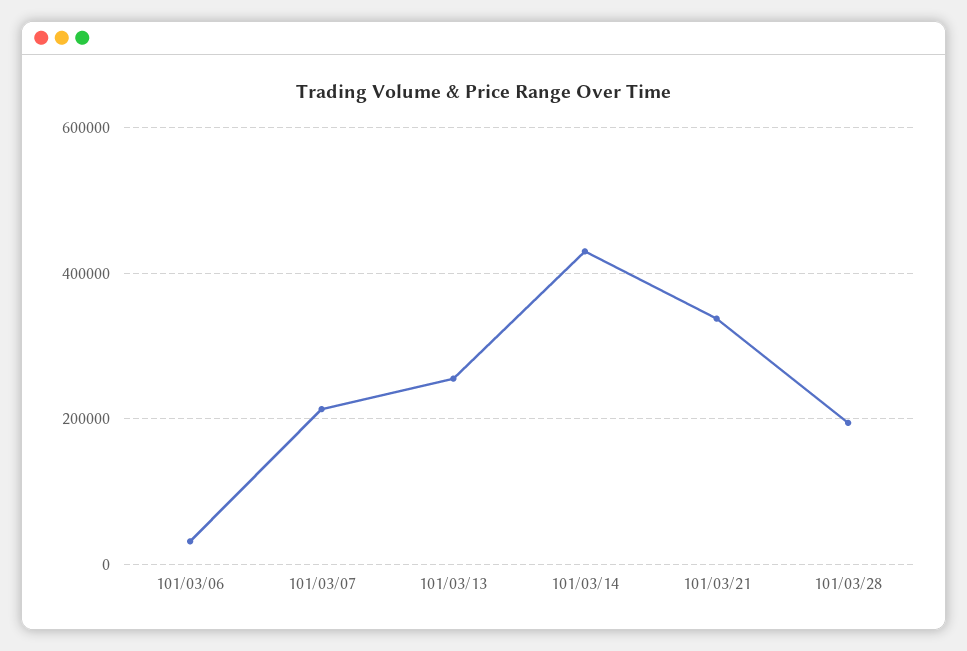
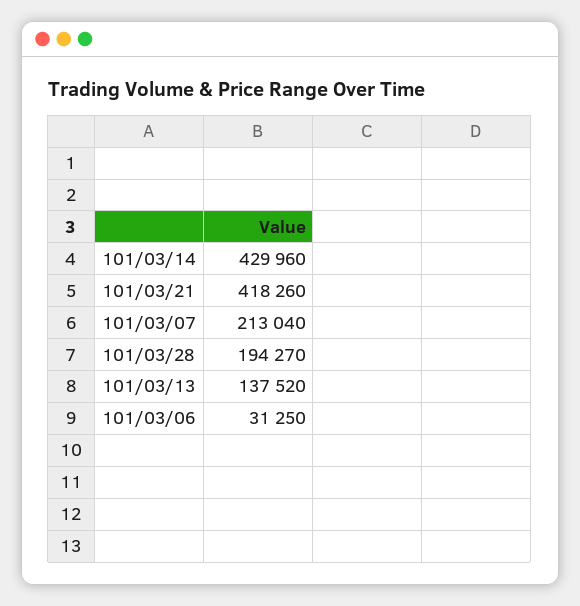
101/03/13: 260000 -> 137520
101/03/21: 340000 -> 418260

